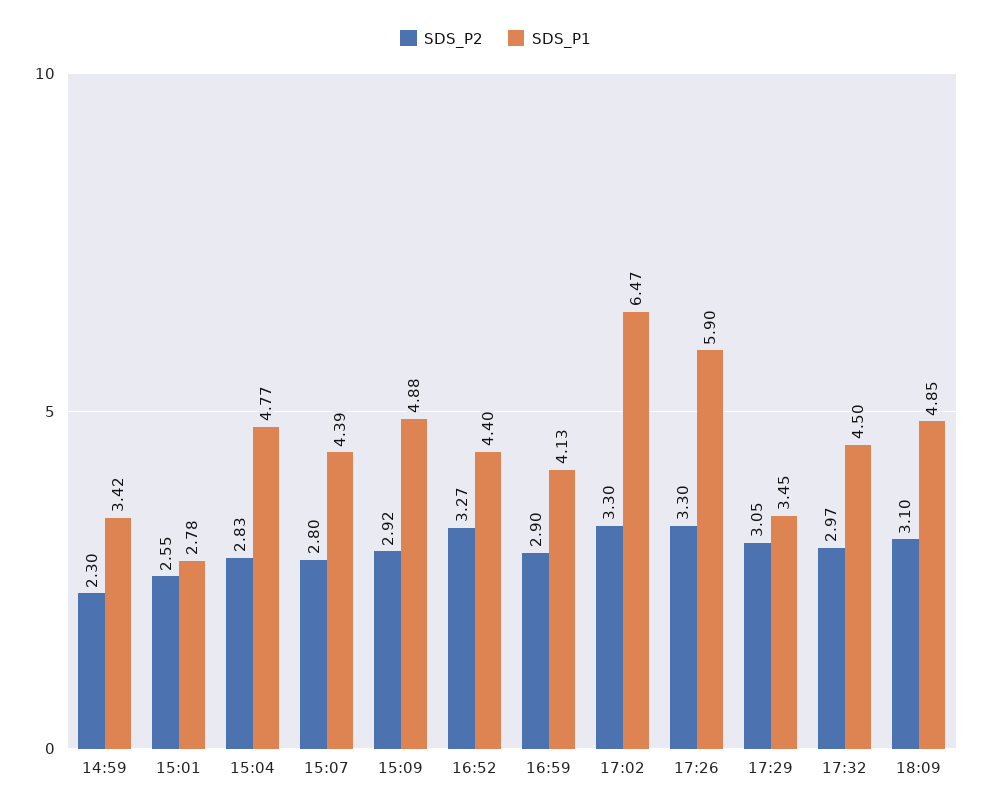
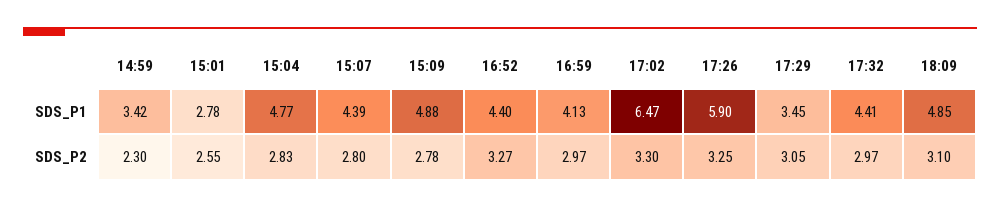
SDS_P2, 15:09: 2.92 -> 2.78
SDS_P2, 16:59: 2.9 -> 2.97
SDS_P2, 17:26: 3.3 -> 3.25
SDS_P1, 17:32: 4.5 -> 4.41

